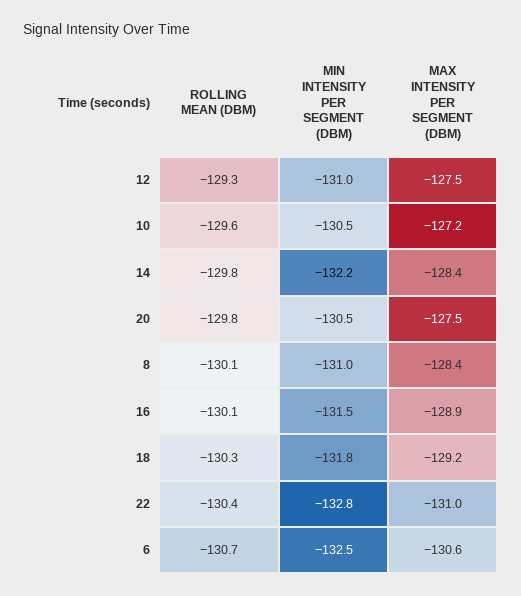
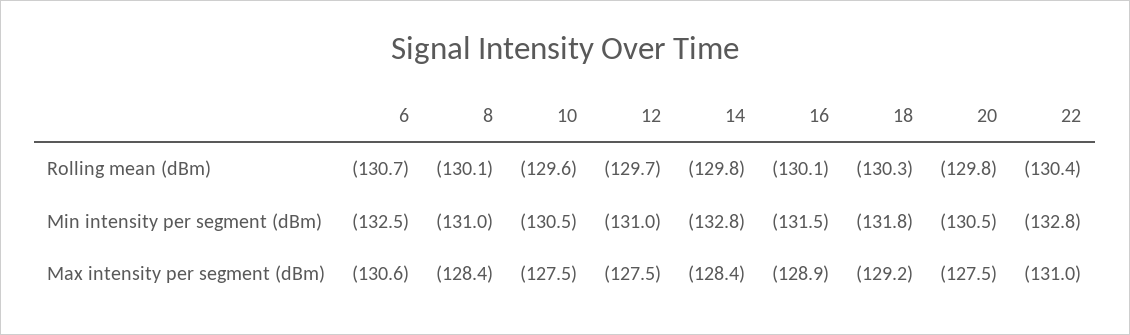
ROLLING MEAN (DBM), 12: -129.3 -> -129.7
MAX INTENSITY PER SEGMENT (DBM), 10: -127.2 -> -127.5
MIN INTENSITY PER SEGMENT (DBM), 14: -132.2 -> -132.8

